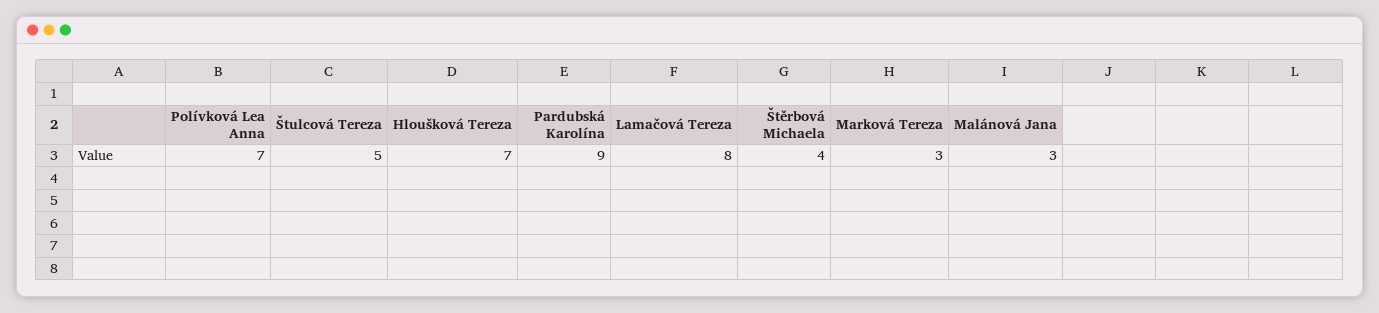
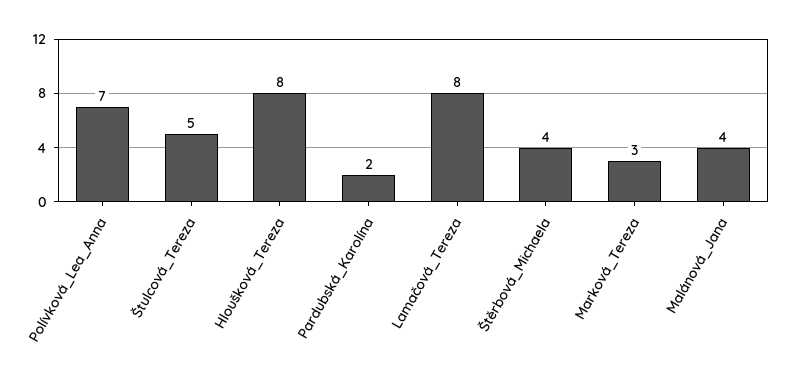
Hloušková Tereza: 7 -> 8
Pardubská Karolína: 9 -> 2
Malánová Jana: 3 -> 4

